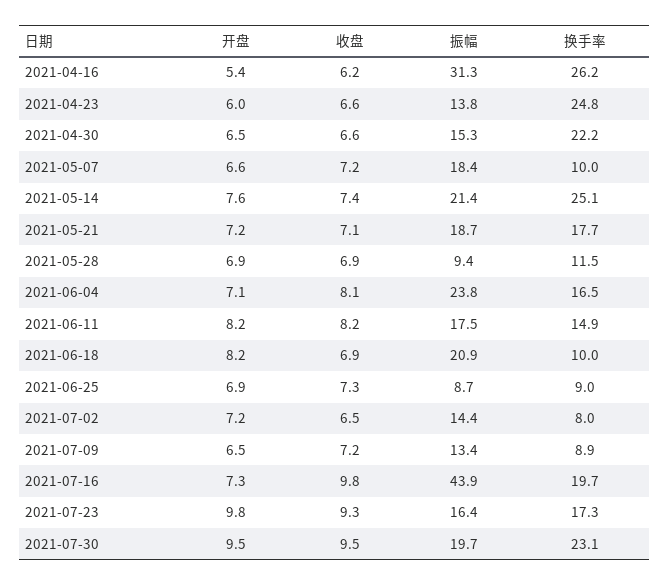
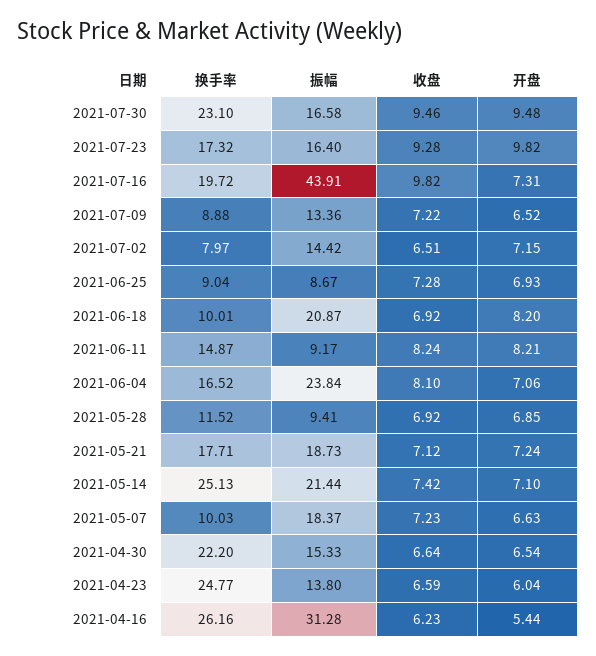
开盘, 2021-05-14: 7.6 -> 7.1
振幅, 2021-06-11: 17.5 -> 9.17
振幅, 2021-07-30: 19.7 -> 16.58

